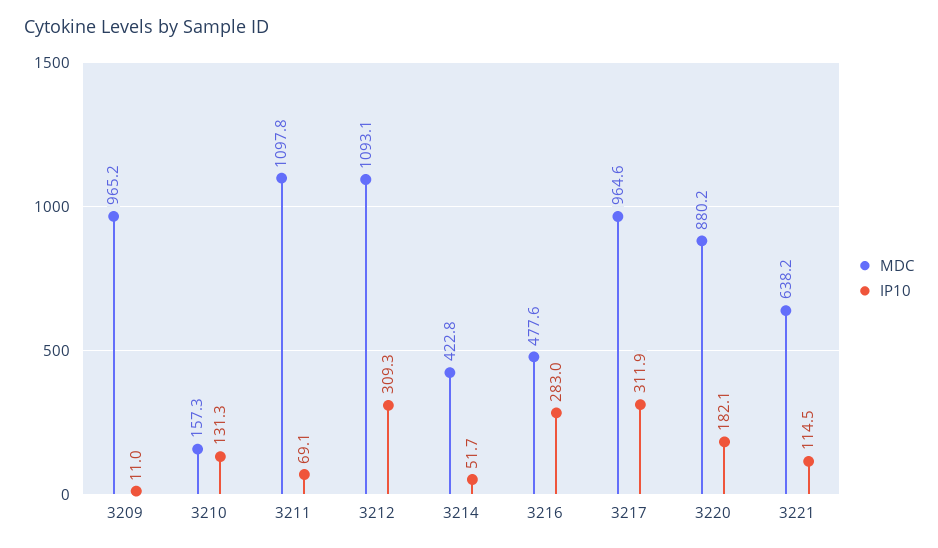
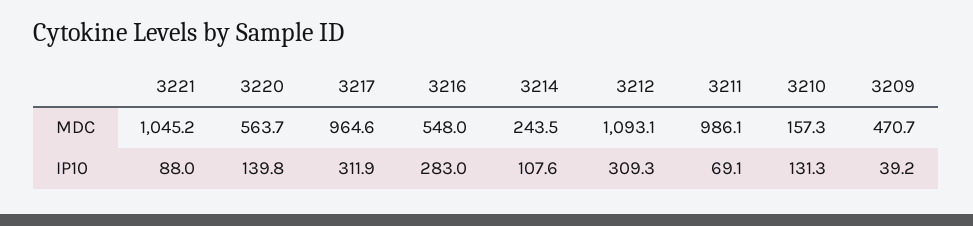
MDC, 3209: 965.2 -> 470.7
IP10, 3209: 11 -> 39.2
MDC, 3211: 1097.8 -> 986.1
MDC, 3214: 422.8 -> 243.5
IP10, 3214: 51.7 -> 107.6
MDC, 3216: 477.6 -> 548
MDC, 3220: 880.2 -> 563.7
IP10, 3220: 182.1 -> 139.8
MDC, 3221: 638.2 -> 1045.2
IP10, 3221: 114.5 -> 88

